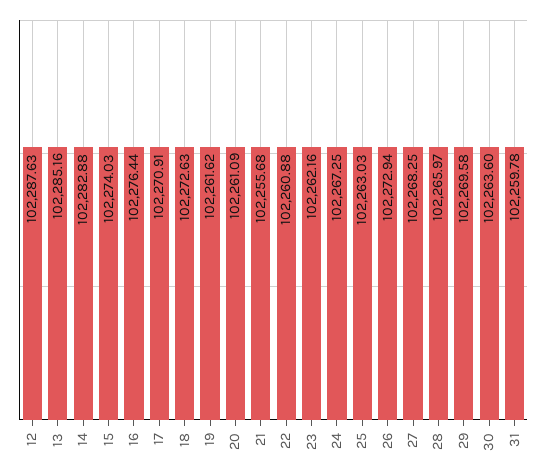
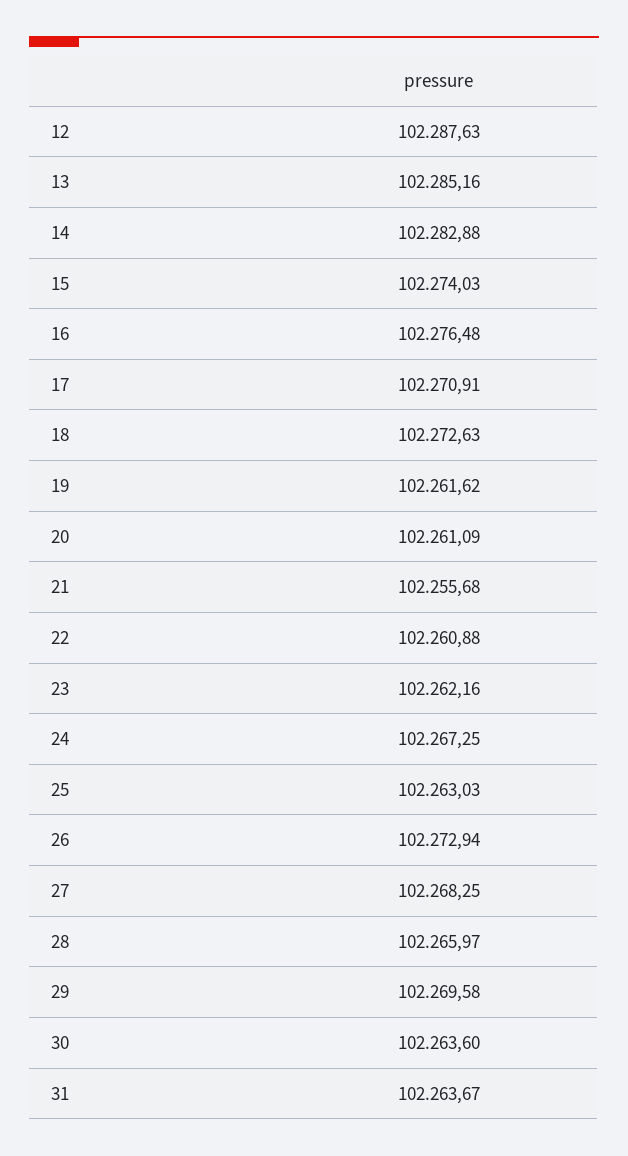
16: 102276.44 -> 102276.48
31: 102259.78 -> 102263.67

